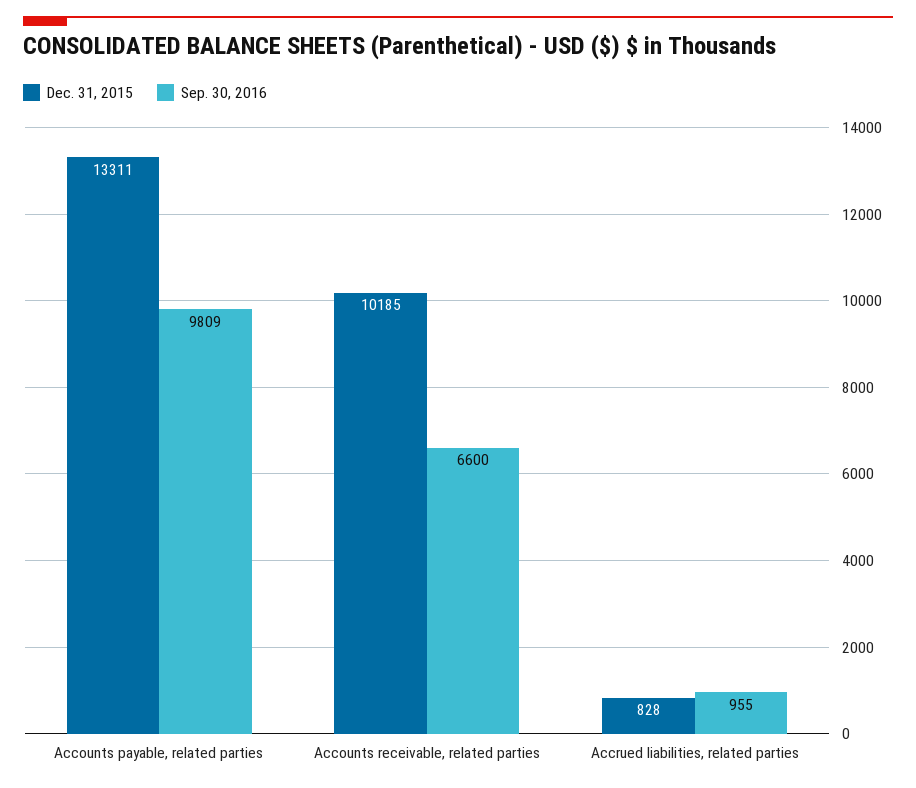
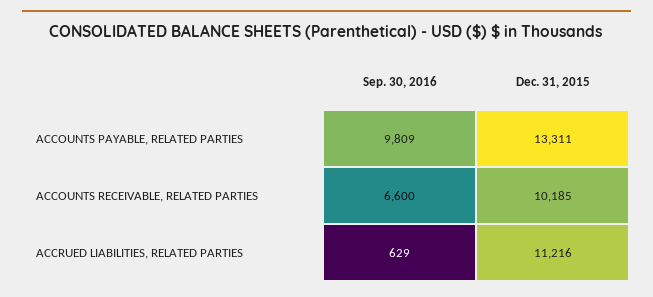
Dec. 31, 2015, Accrued liabilities, related parties: 828 -> 11216
Sep. 30, 2016, Accrued liabilities, related parties: 955 -> 629

